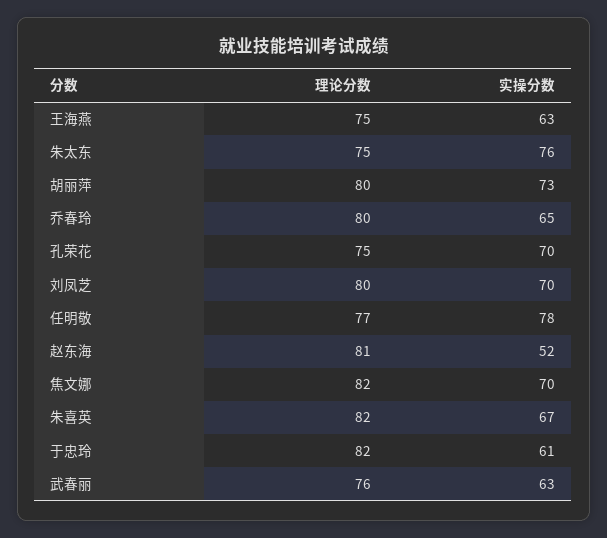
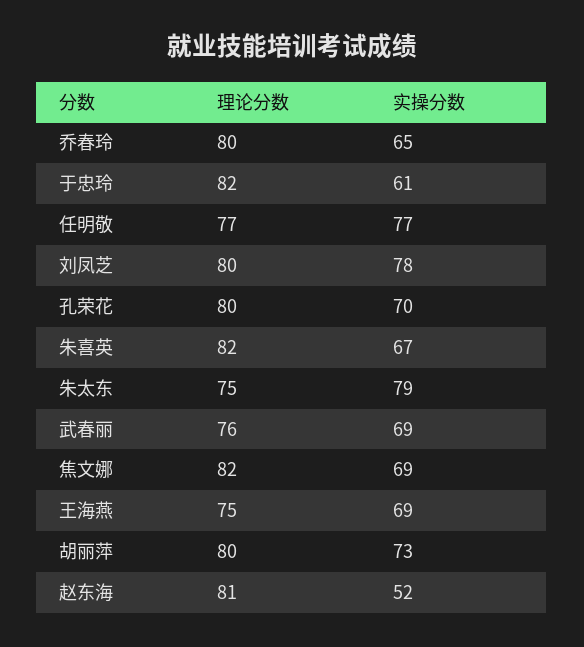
实操分数, 王海燕: 63 -> 69
实操分数, 朱太东: 76 -> 79
理论分数, 孔荣花: 75 -> 80
实操分数, 刘凤芝: 70 -> 78
实操分数, 任明敬: 78 -> 77
实操分数, 焦文娜: 70 -> 69
实操分数, 武春丽: 63 -> 69

